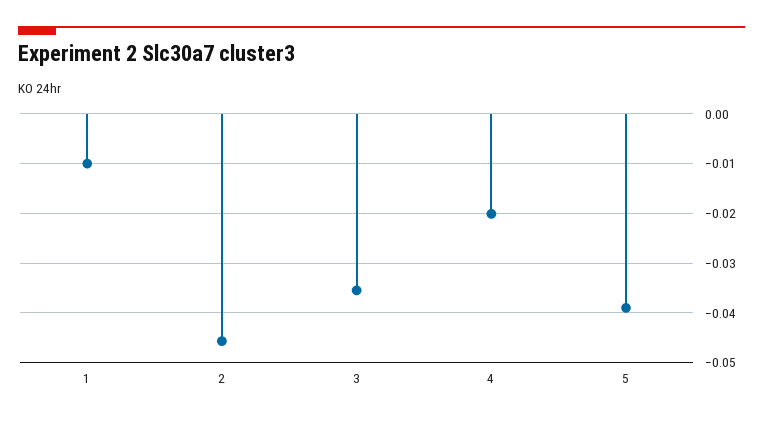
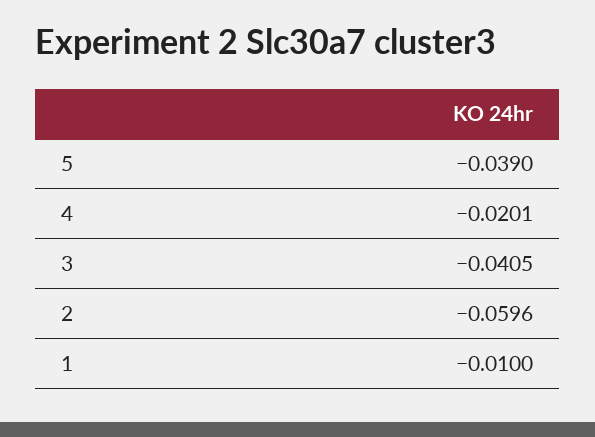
2: -0.046 -> -0.0596
3: -0.036 -> -0.0405

